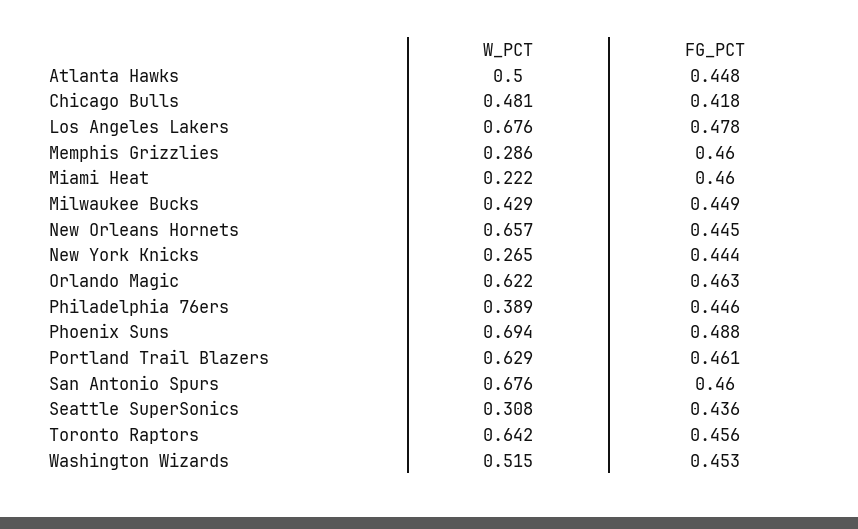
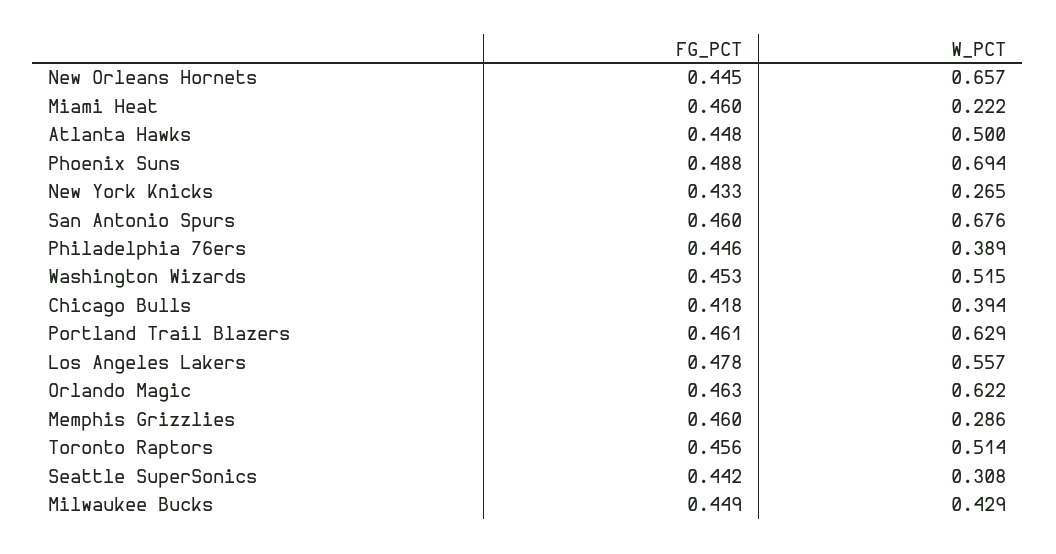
W_PCT, Chicago Bulls: 0.481 -> 0.394
W_PCT, Los Angeles Lakers: 0.676 -> 0.557
FG_PCT, New York Knicks: 0.444 -> 0.433
FG_PCT, Seattle SuperSonics: 0.436 -> 0.442
W_PCT, Toronto Raptors: 0.642 -> 0.514

